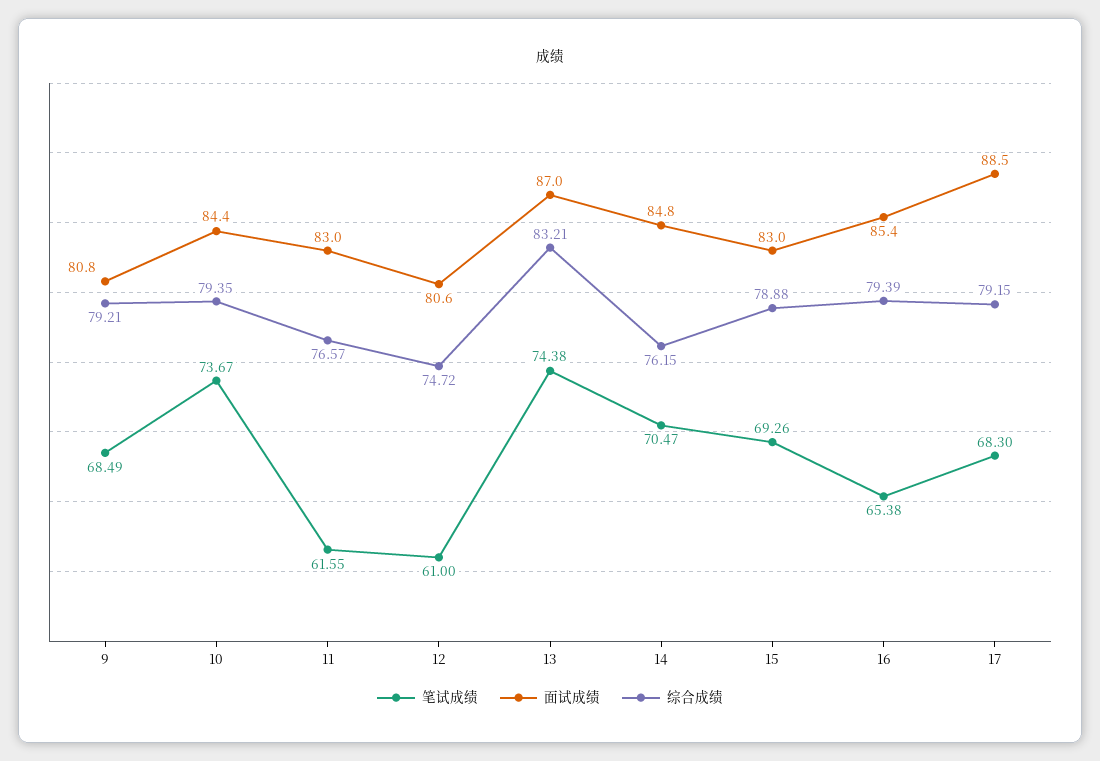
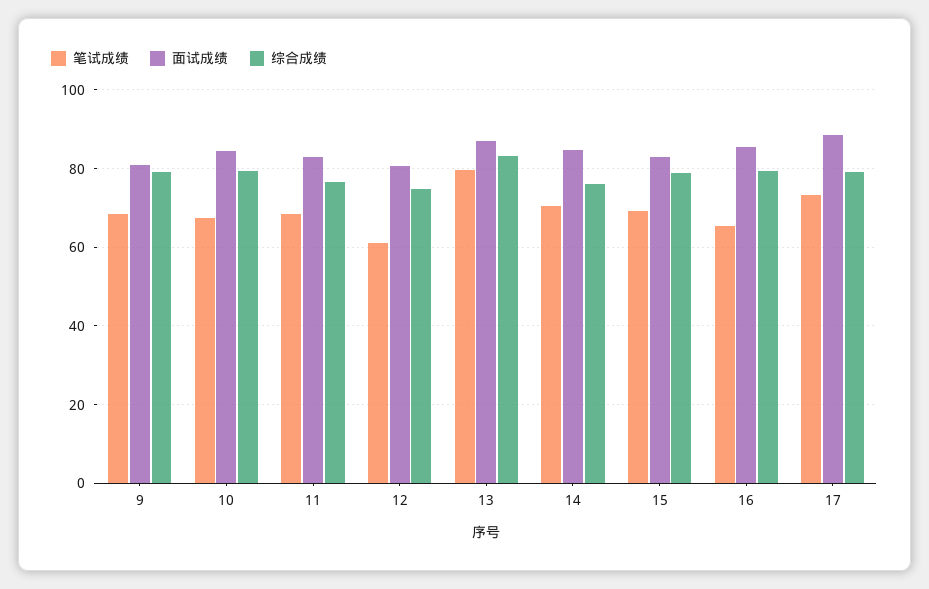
笔试成绩, 10: 73.67 -> 68
笔试成绩, 11: 61.55 -> 68
笔试成绩, 13: 74.38 -> 80
笔试成绩, 17: 68.3 -> 74

